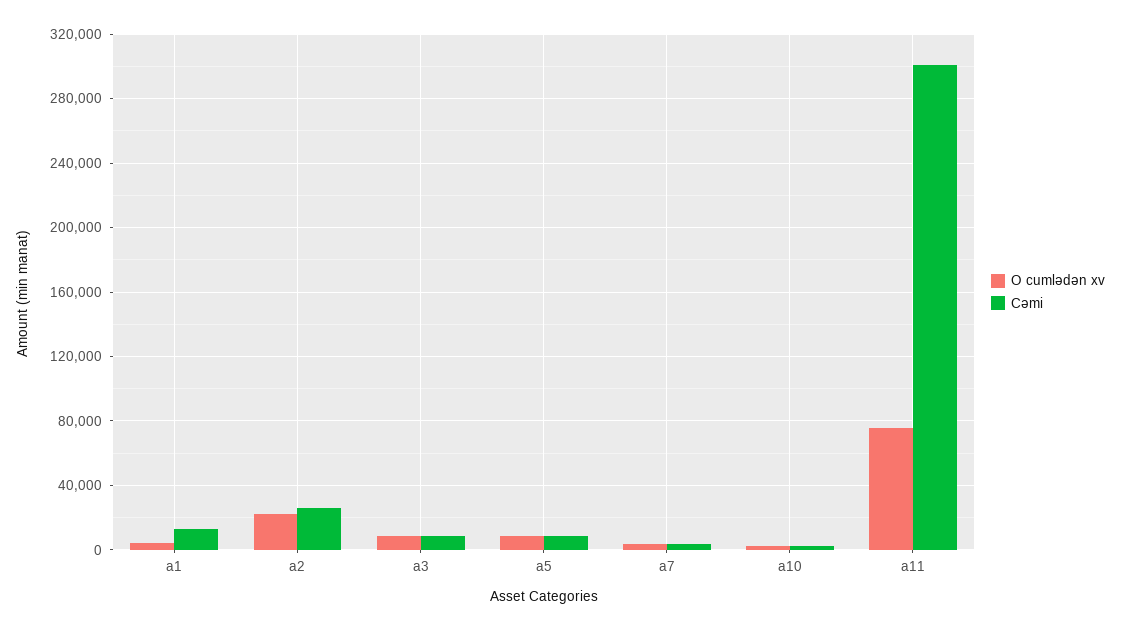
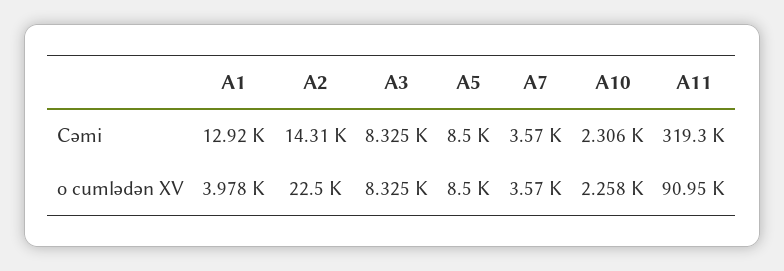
Cəmi, a2: 25000 -> 14310
O cumlədən xv, a11: 75000 -> 90950
Cəmi, a11: 300000 -> 319300

